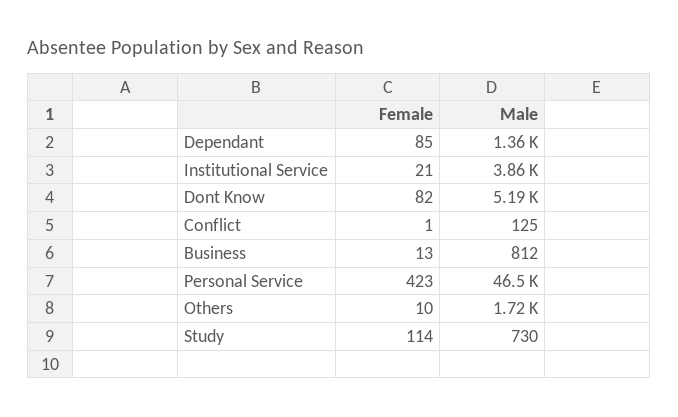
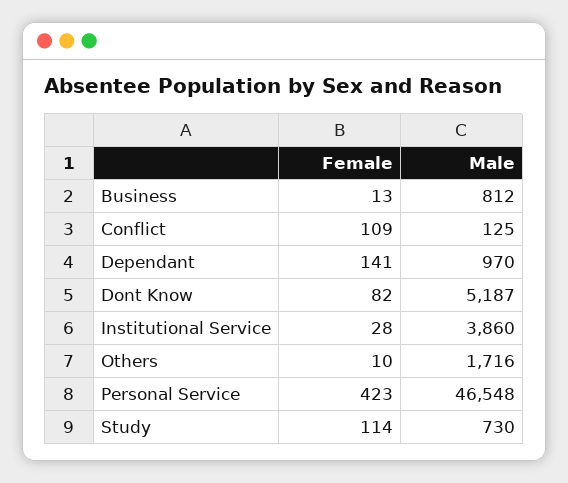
Female, Dependant: 85 -> 141
Male, Dependant: 1360 -> 970
Female, Institutional Service: 21 -> 28
Female, Conflict: 1 -> 109

